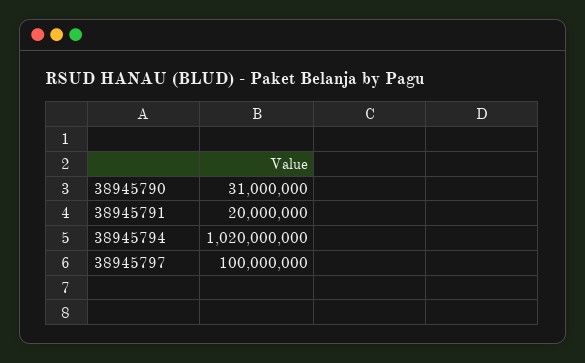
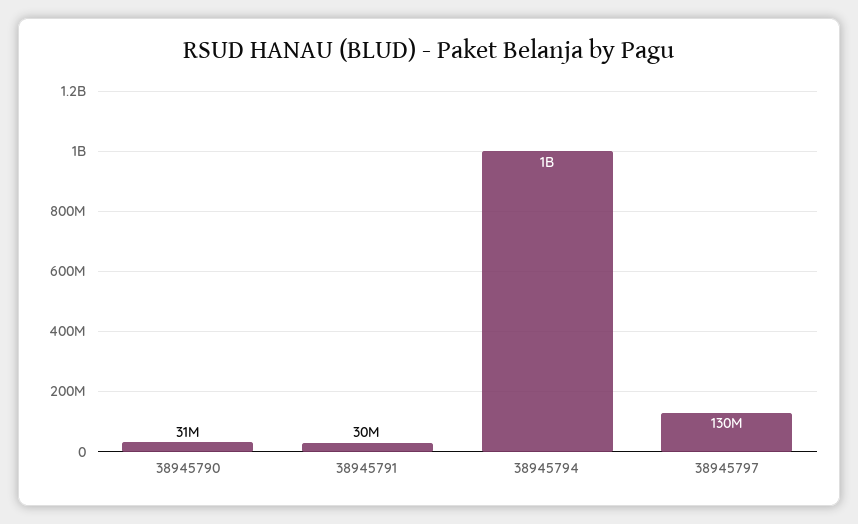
38945791: 20000000 -> 30000000
38945797: 100000000 -> 130000000

